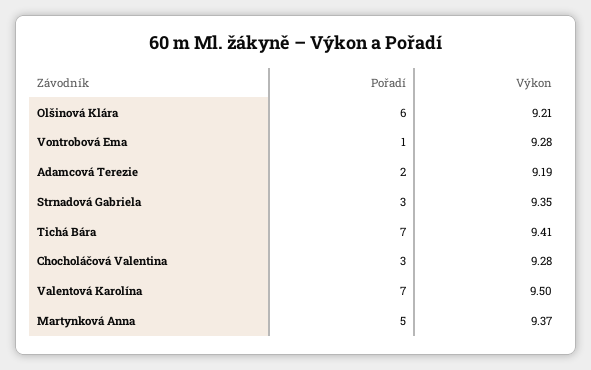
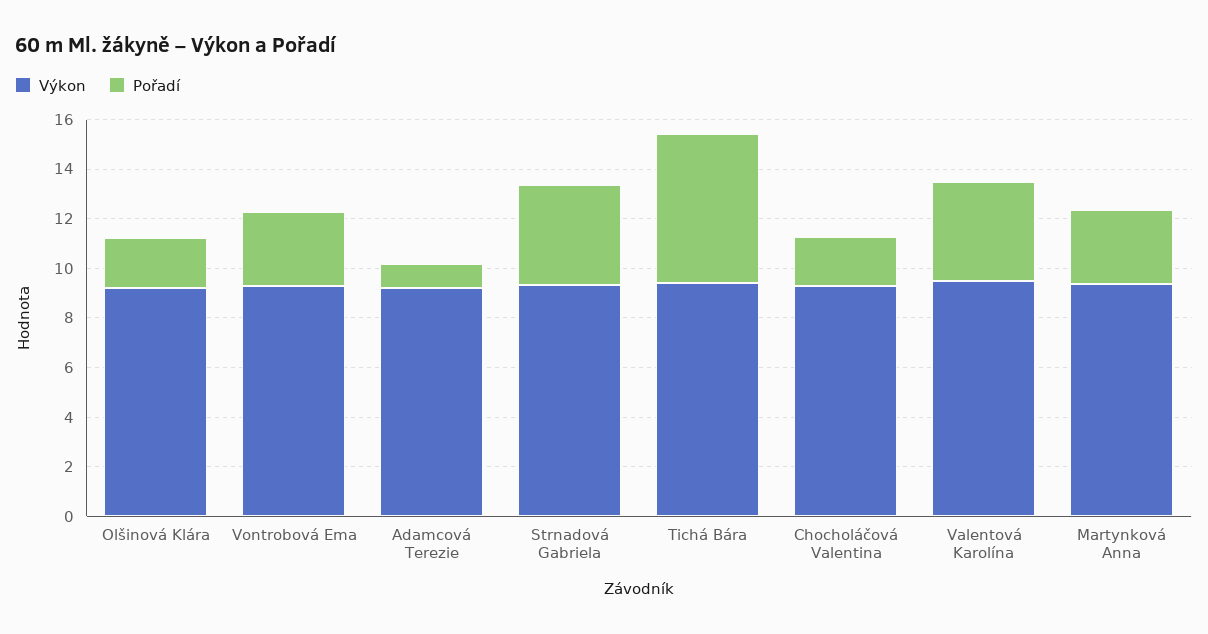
Pořadí, Olšinová Klára: 6 -> 2
Pořadí, Vontrobová Ema: 1 -> 3
Pořadí, Adamcová Terezie: 2 -> 1
Pořadí, Strnadová Gabriela: 3 -> 4
Pořadí, Tichá Bára: 7 -> 6
Pořadí, Chocholáčová Valentina: 3 -> 2
Pořadí, Valentová Karolína: 7 -> 4
Pořadí, Martynková Anna: 5 -> 3

